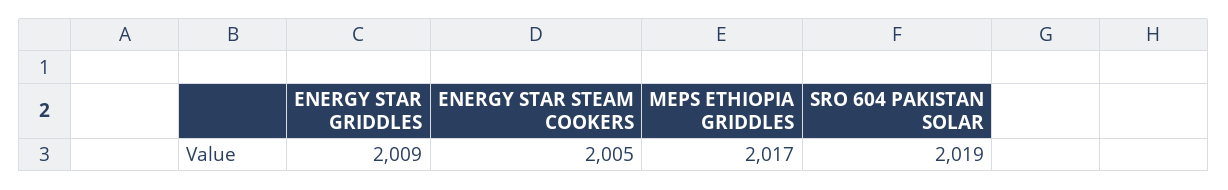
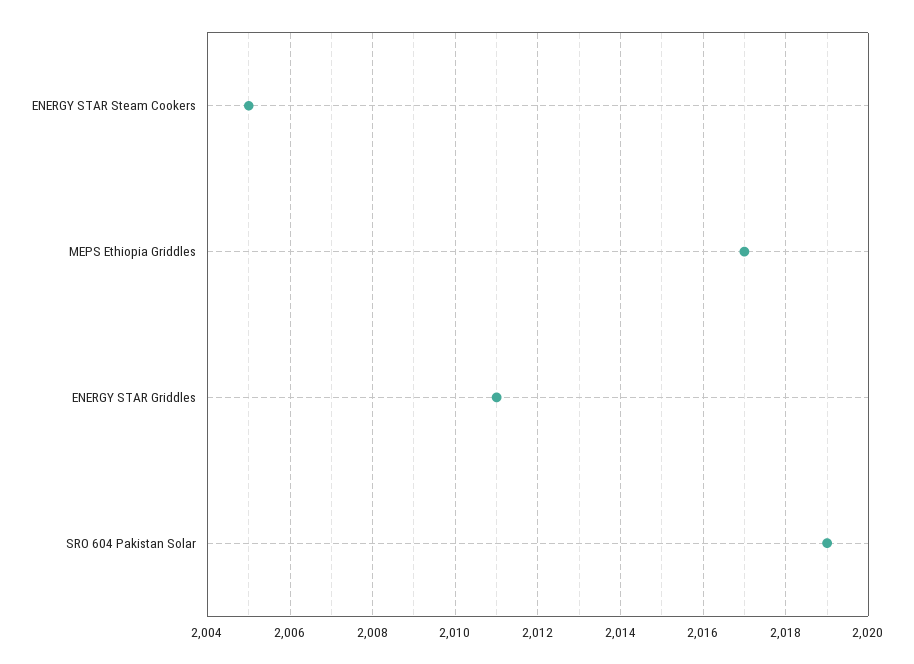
ENERGY STAR GRIDDLES: 2009 -> 2011

